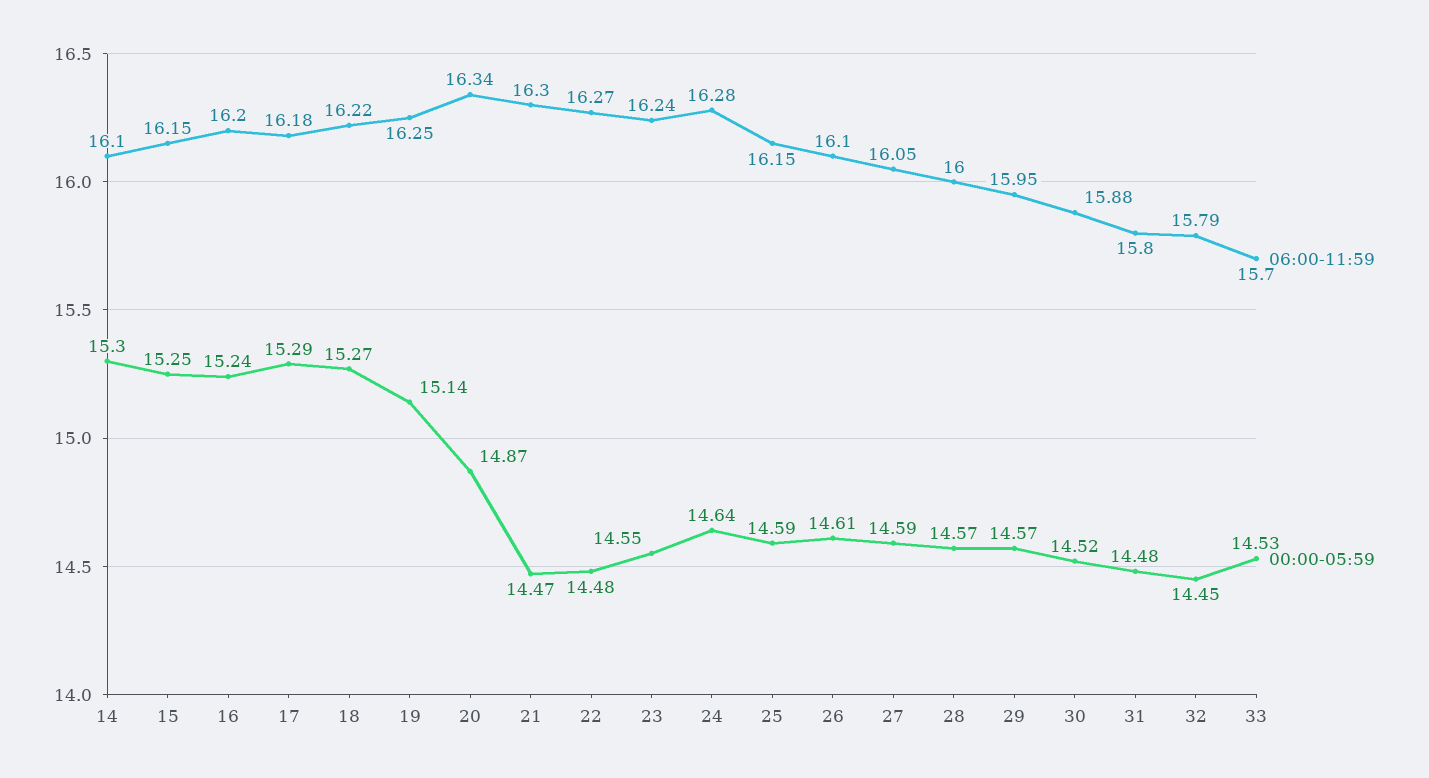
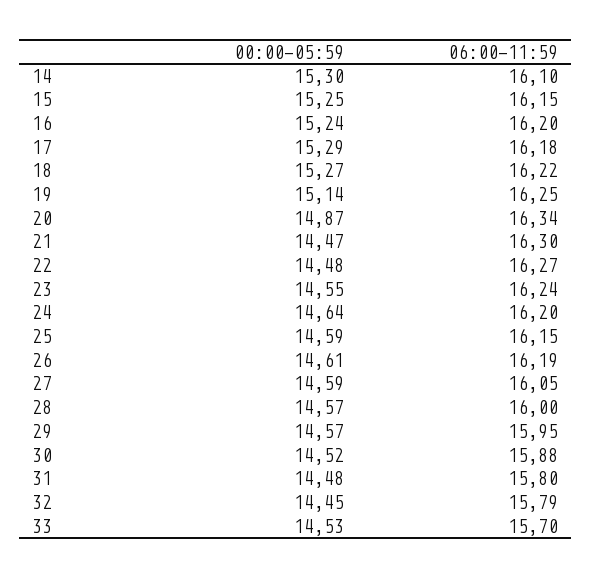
06:00-11:59, 24: 16.28 -> 16.2
06:00-11:59, 26: 16.1 -> 16.19

